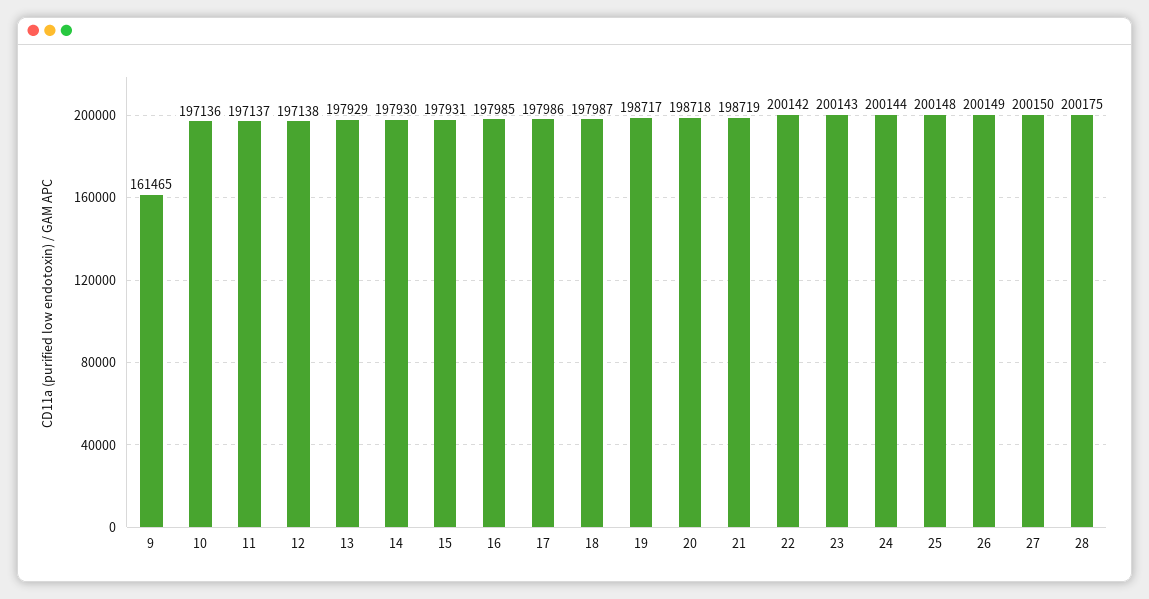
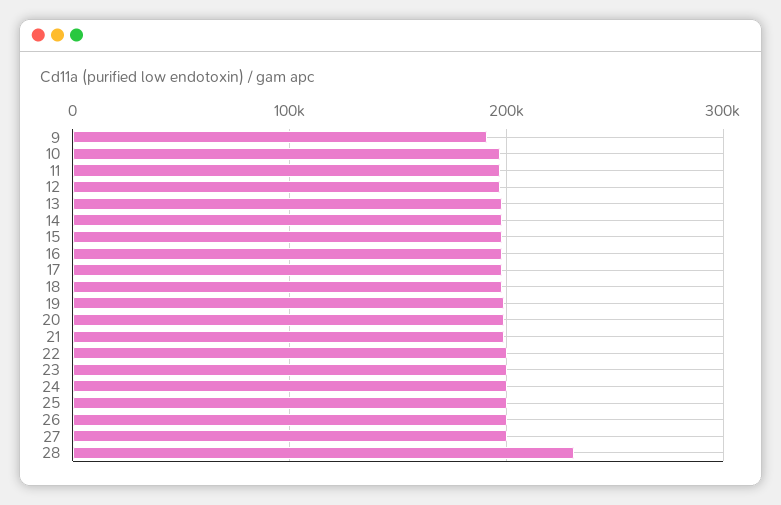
9: 161465 -> 190000
28: 200175 -> 230000

